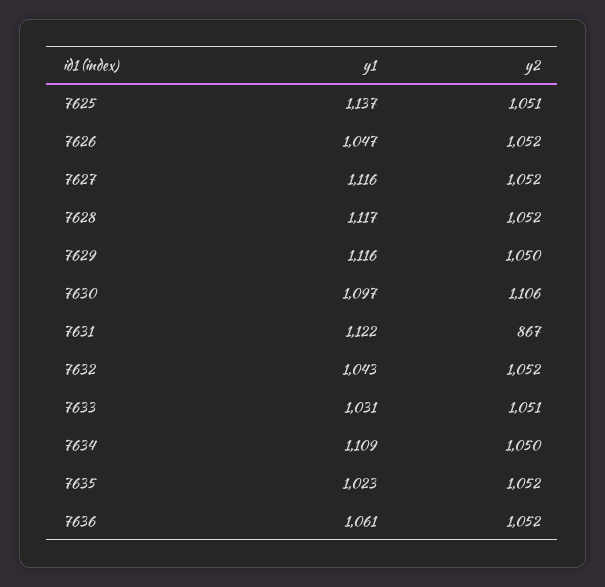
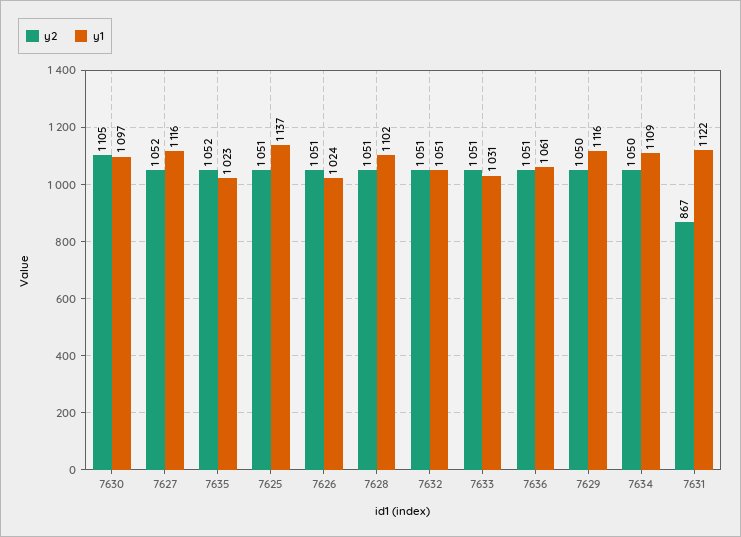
y1, 7626: 1047 -> 1024
y2, 7626: 1052 -> 1051
y1, 7628: 1117 -> 1102
y2, 7628: 1052 -> 1051
y2, 7630: 1106 -> 1105
y1, 7632: 1043 -> 1051
y2, 7632: 1052 -> 1051
y2, 7636: 1052 -> 1051

